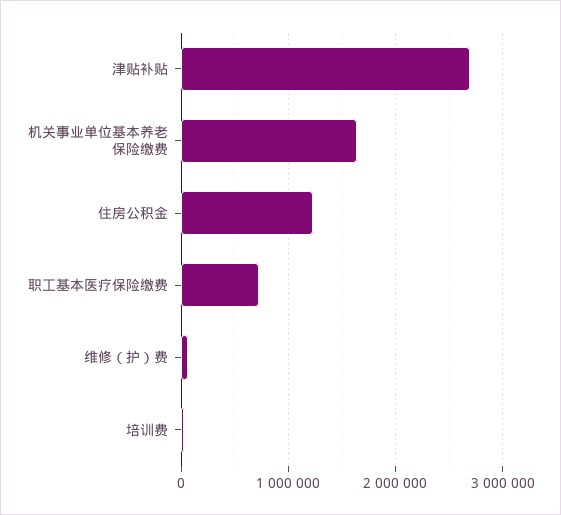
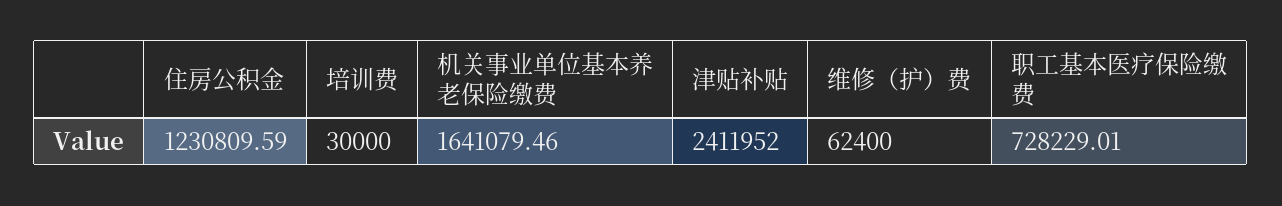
津贴补贴: 2700000 -> 2411952

